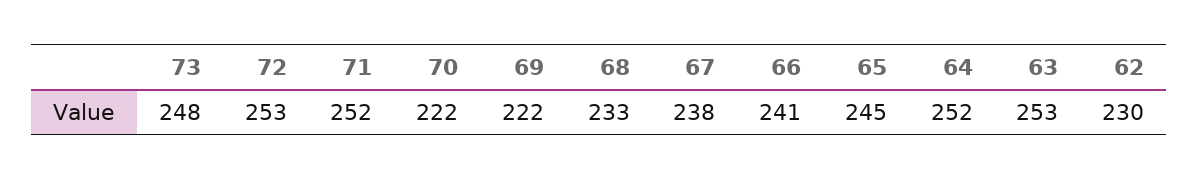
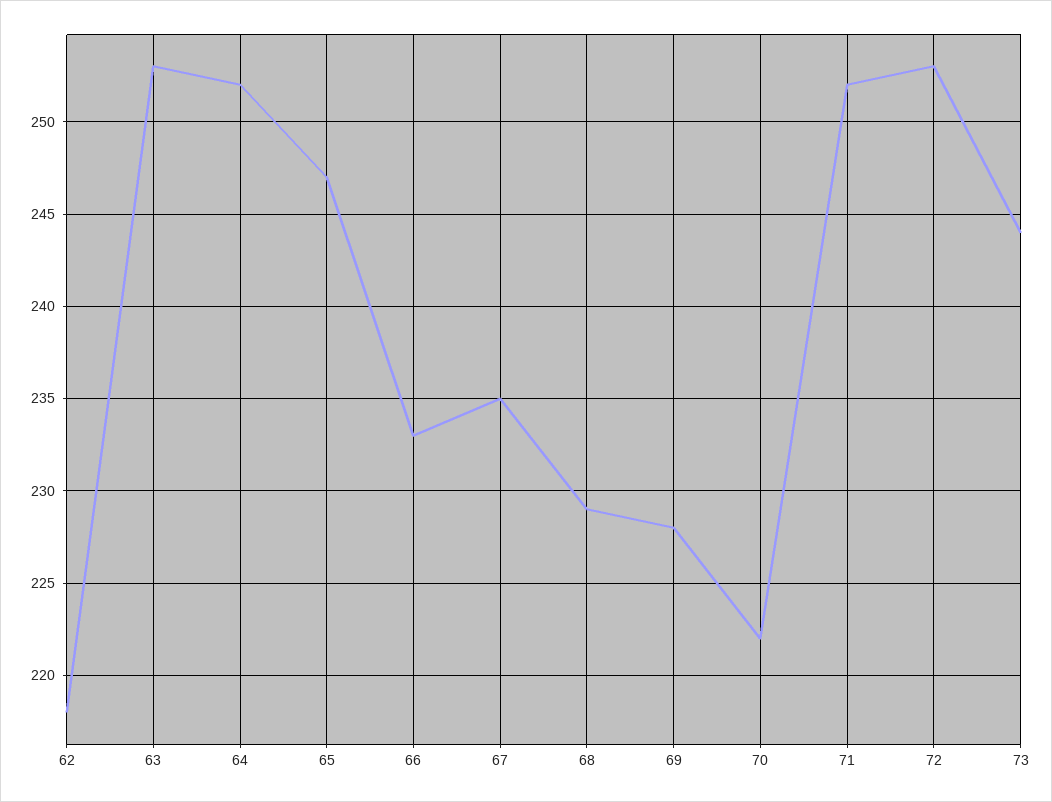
73: 248 -> 244
69: 222 -> 228
68: 233 -> 229
67: 238 -> 235
66: 241 -> 233
65: 245 -> 247
62: 230 -> 218

